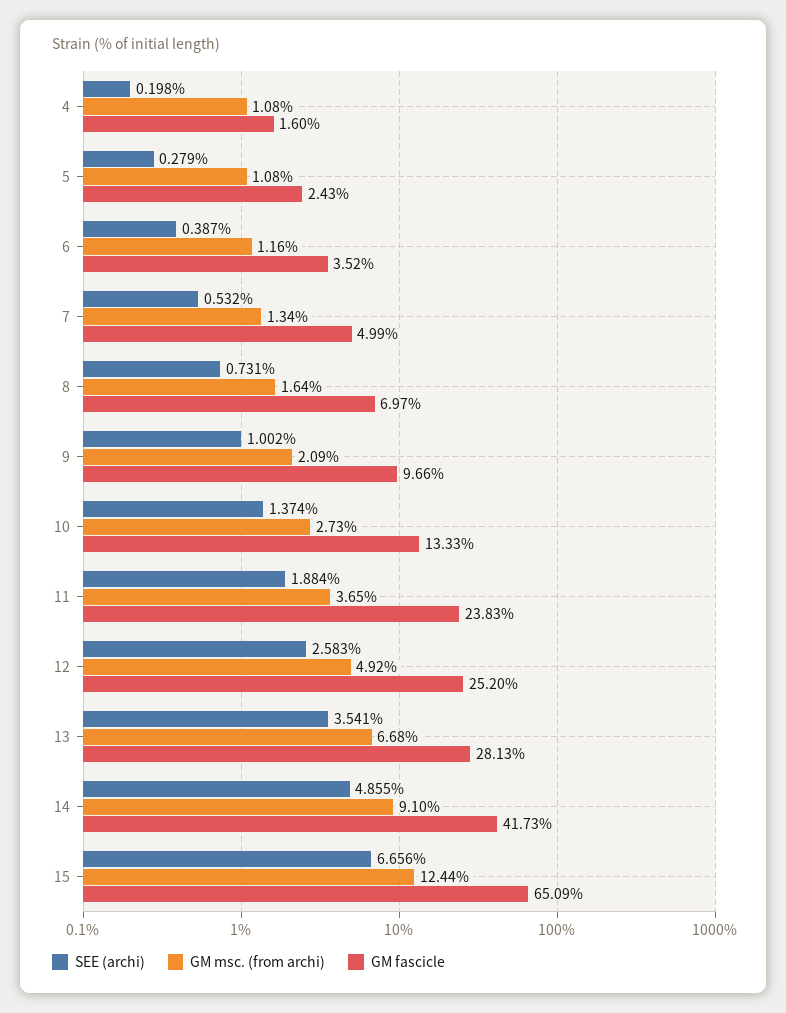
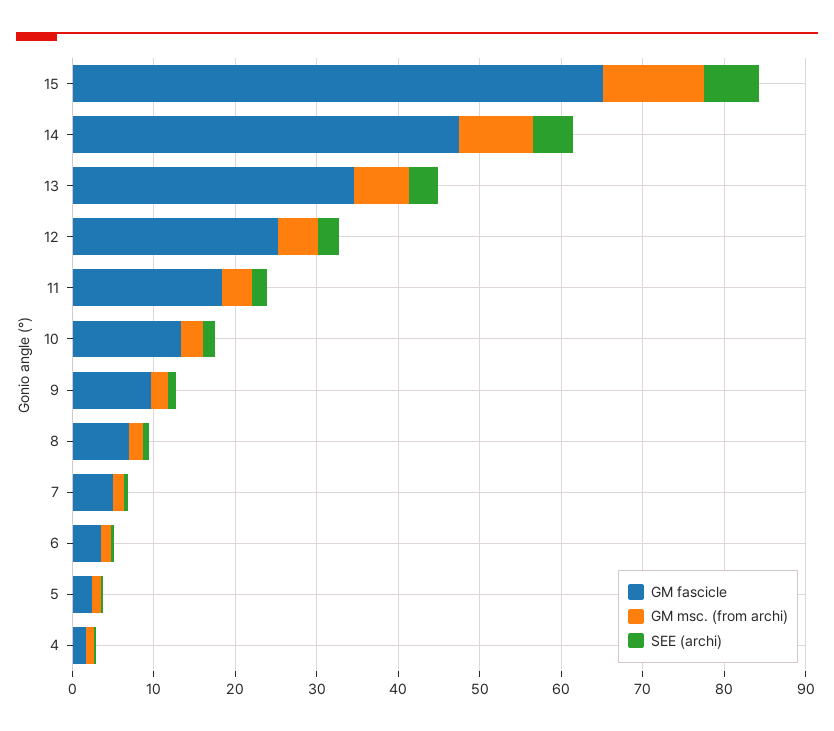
GM fascicle, 11: 23.83 -> 18
GM fascicle, 13: 28.13 -> 34
GM fascicle, 14: 41.73 -> 48

